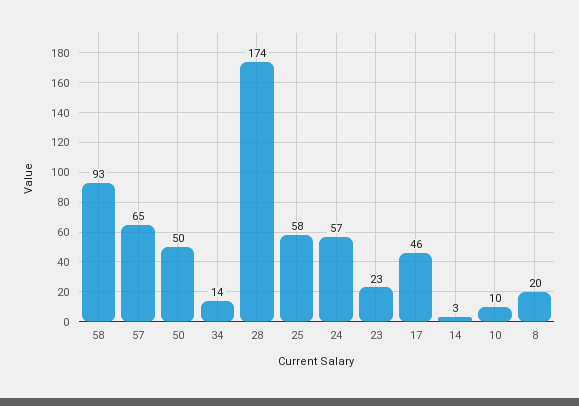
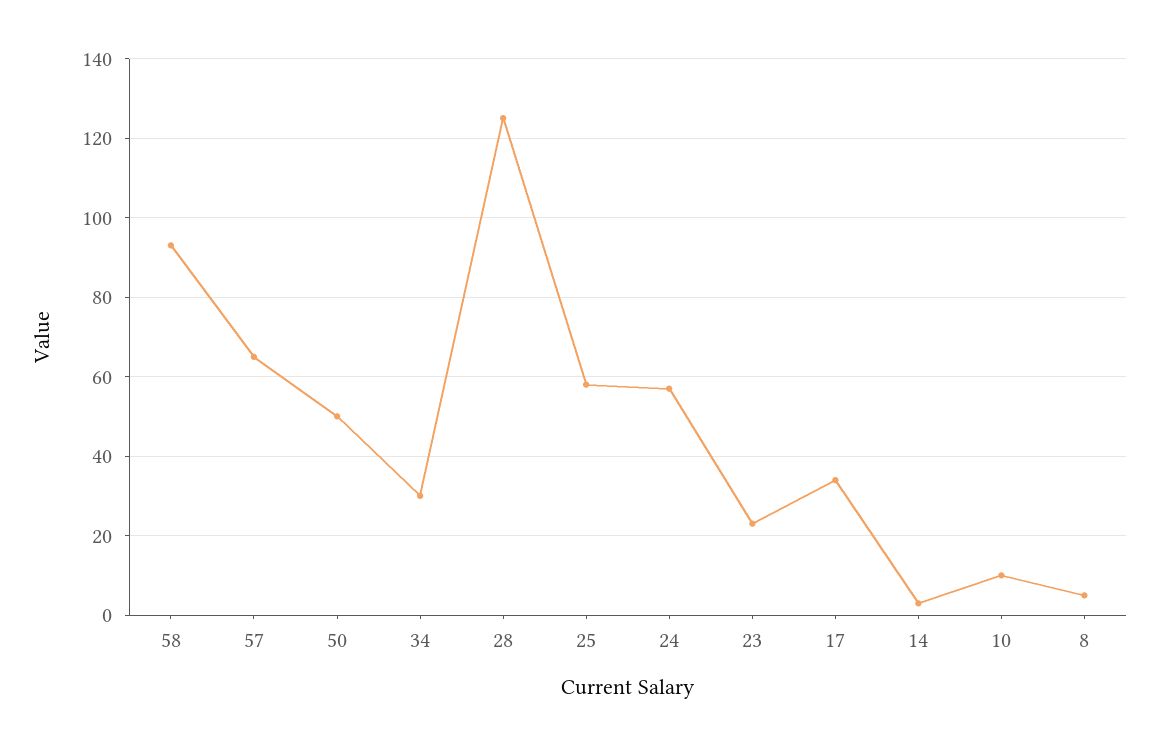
34: 14 -> 30
28: 174 -> 125
17: 46 -> 35
8: 20 -> 5

